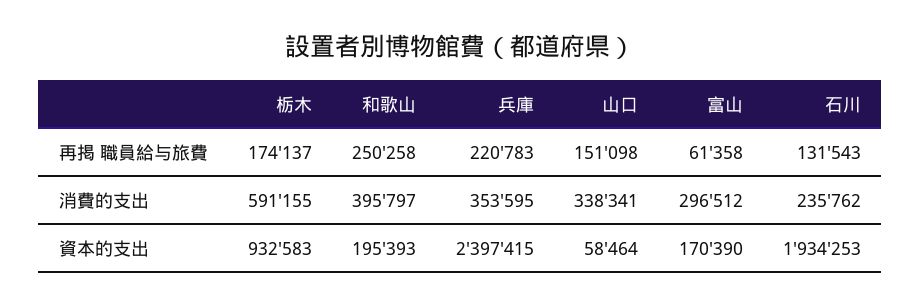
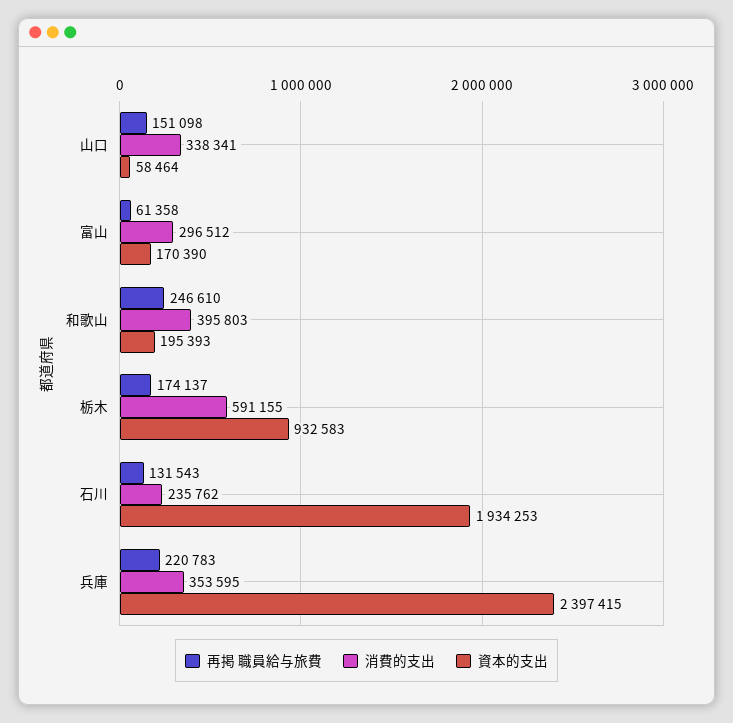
再掲 職員給与旅費, 和歌山: 250258 -> 246610
消費的支出, 和歌山: 395797 -> 395803

